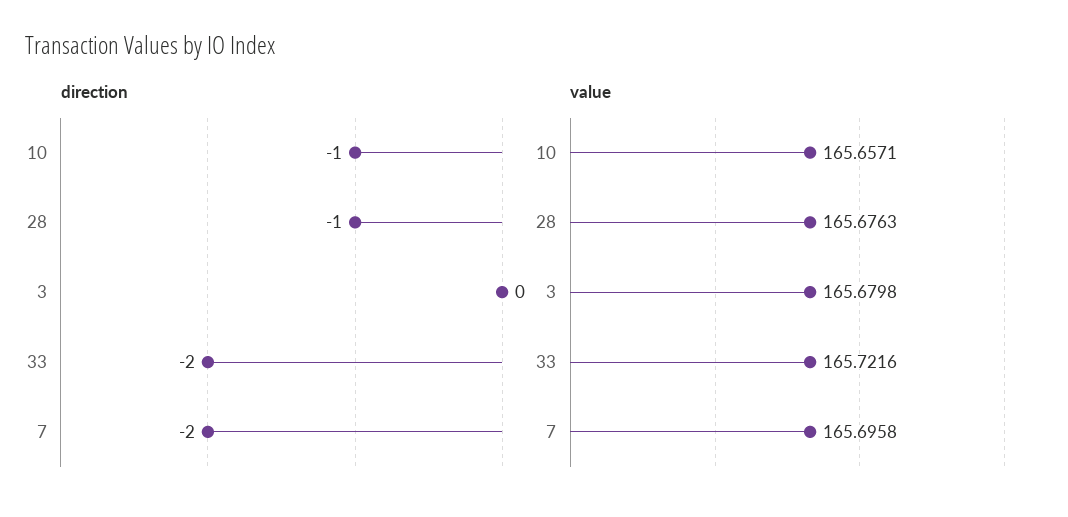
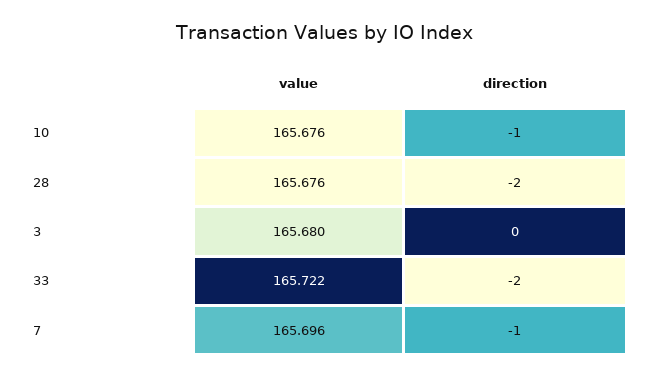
direction, 28: -1 -> -2
direction, 7: -2 -> -1
value, 10: 165.6571 -> 165.676

